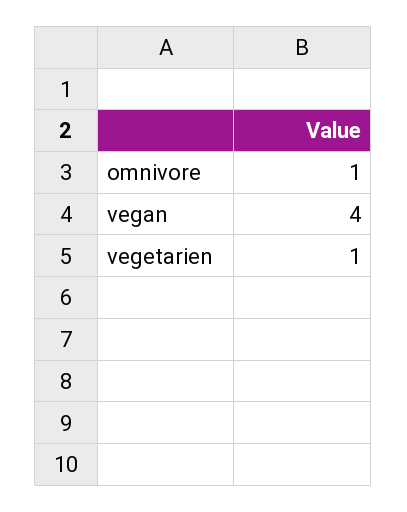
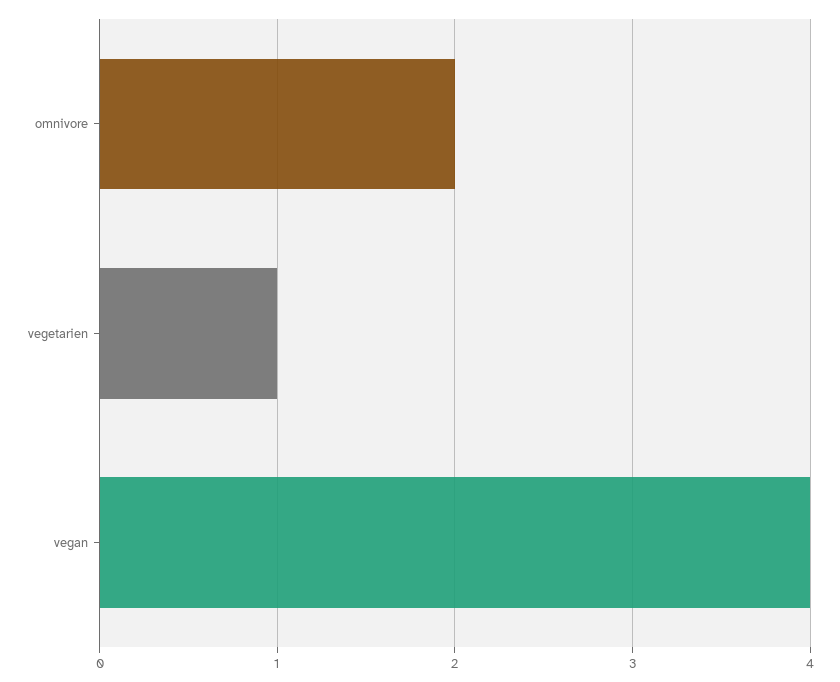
omnivore: 1 -> 2

